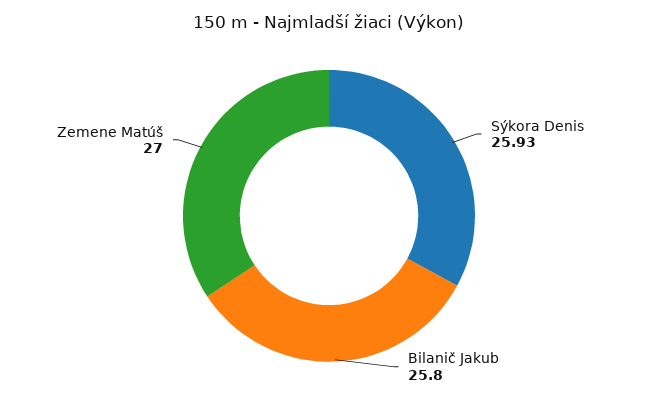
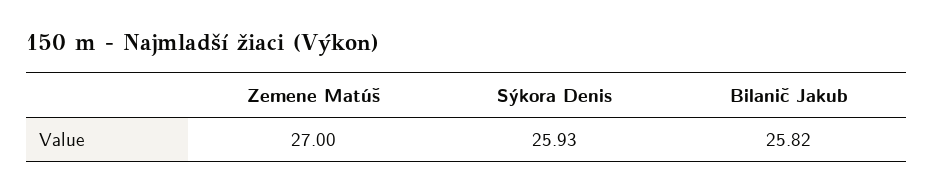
Bilanič Jakub: 25.8 -> 25.82

